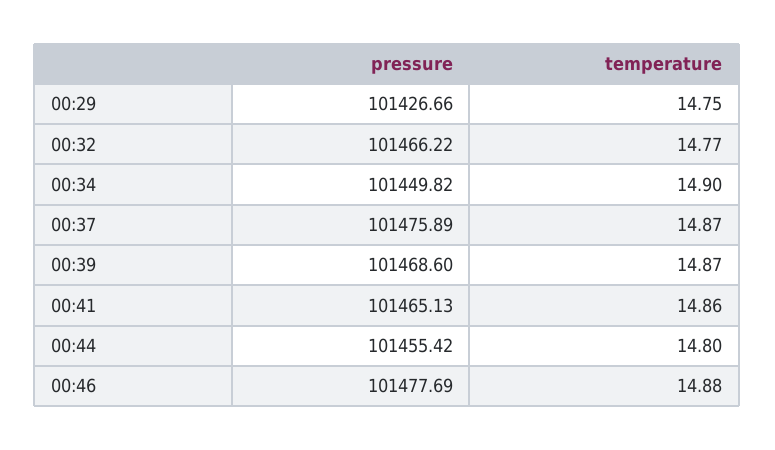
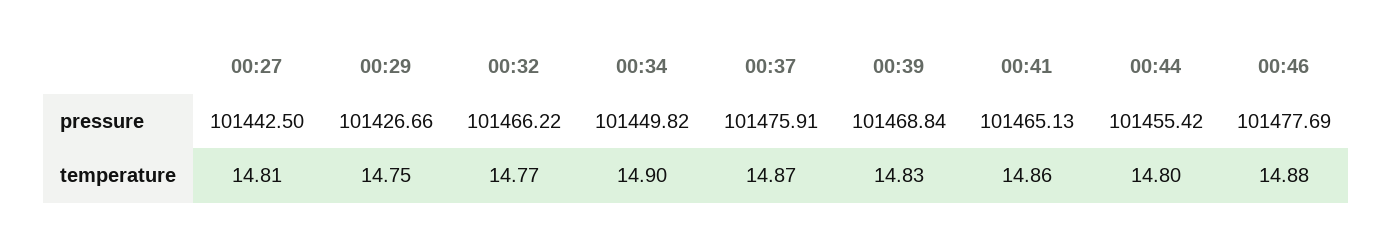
pressure, 00:37: 101475.89 -> 101475.91
pressure, 00:39: 101468.6 -> 101468.84
temperature, 00:39: 14.87 -> 14.83
pressure, 00:27: none -> 101442.5
temperature, 00:27: none -> 14.81

